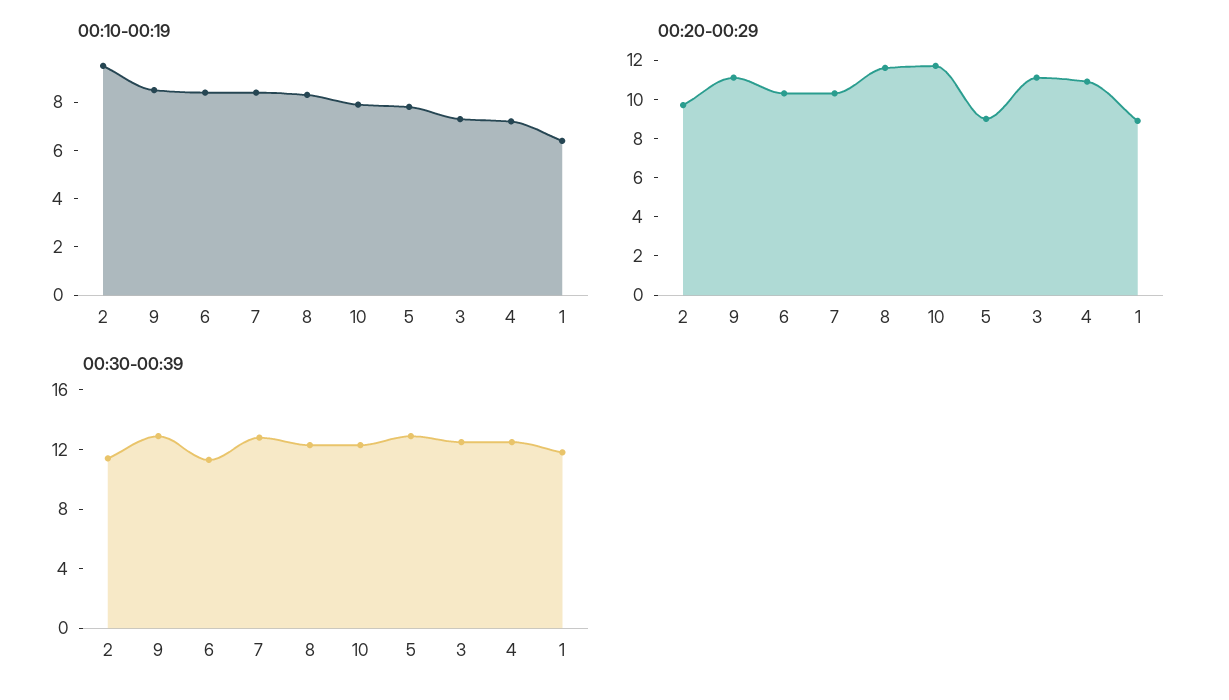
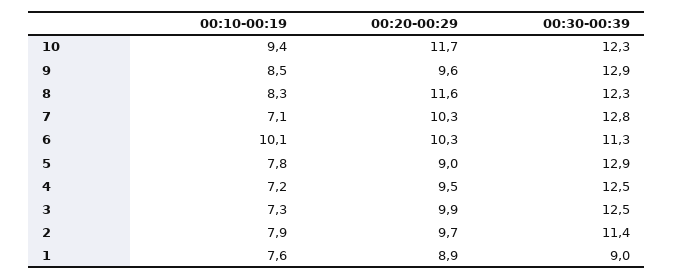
00:10-00:19, 2: 9.5 -> 7.9
00:10-00:19, 6: 8.5 -> 10.1
00:10-00:19, 7: 8.5 -> 7.1
00:10-00:19, 10: 8 -> 9.4
00:10-00:19, 1: 6.5 -> 7.6
00:20-00:29, 9: 11 -> 9.6
00:20-00:29, 3: 11 -> 9.9
00:20-00:29, 4: 11 -> 9.5
00:30-00:39, 1: 12 -> 9

